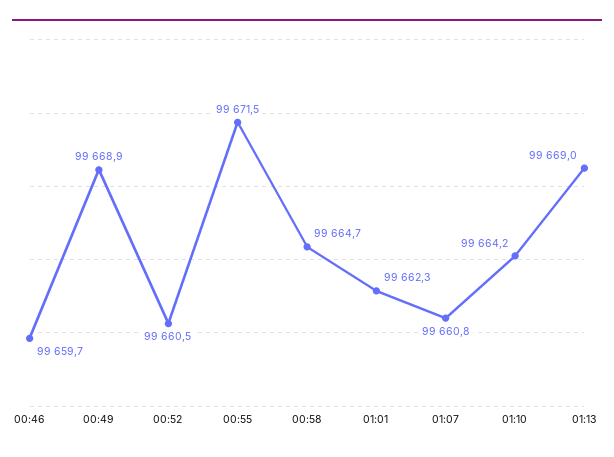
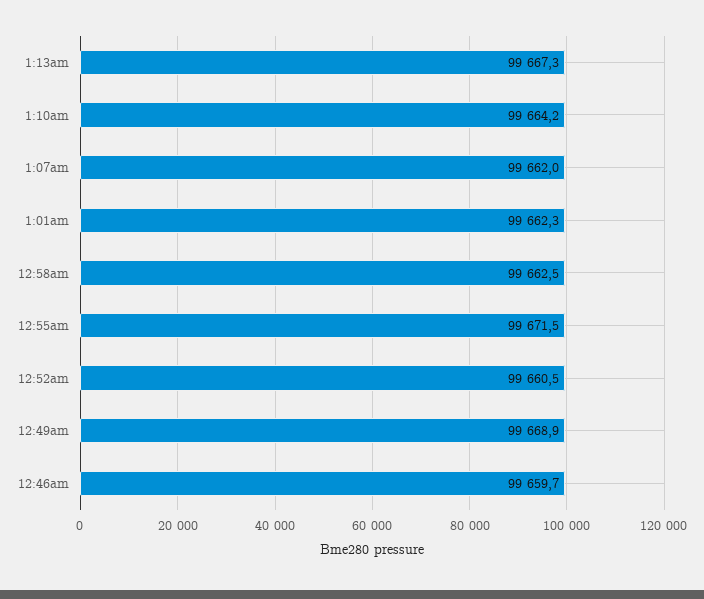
00:58: 99664.7 -> 99662.5
01:07: 99660.8 -> 99662
01:13: 99669 -> 99667.3

